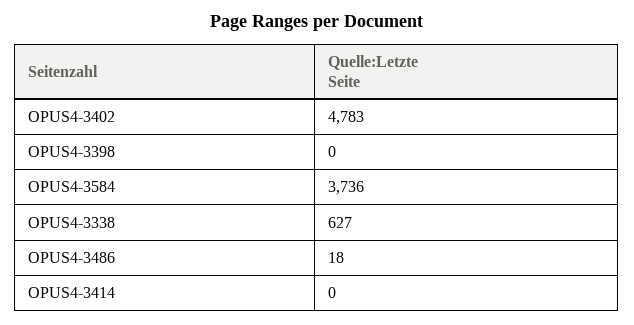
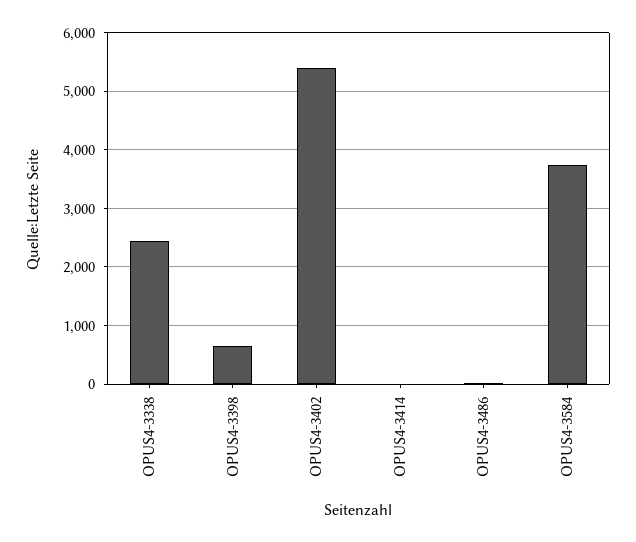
OPUS4-3402: 4783 -> 5400
OPUS4-3398: 0 -> 600
OPUS4-3338: 627 -> 2400

